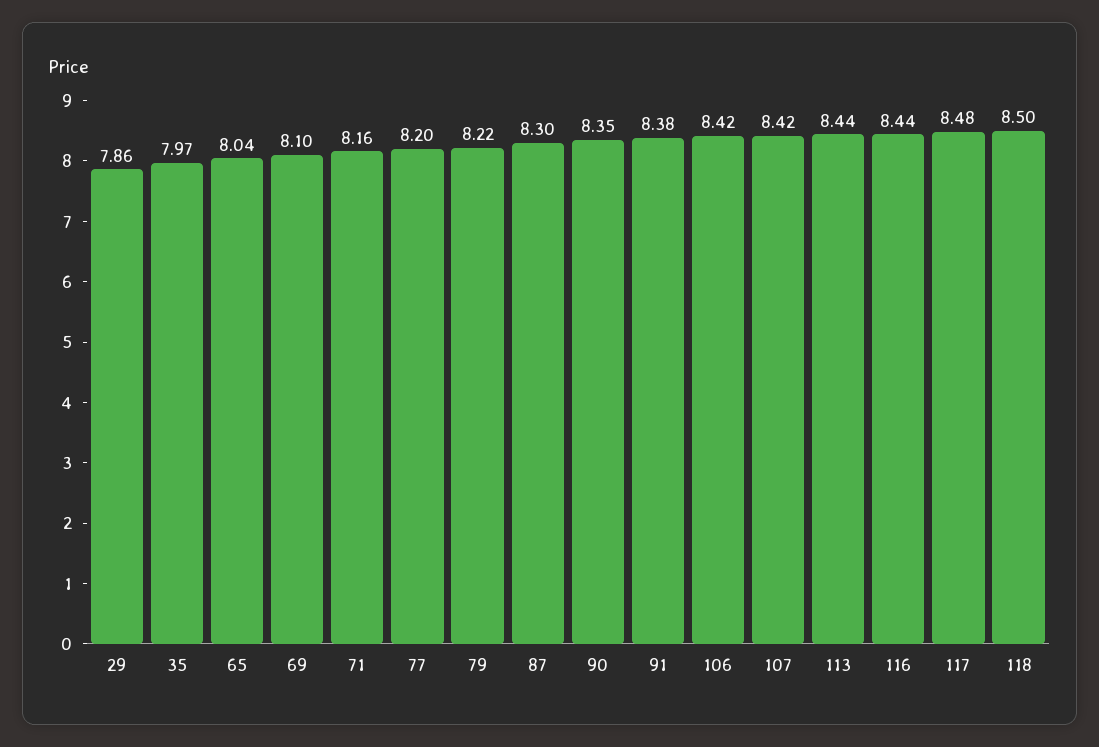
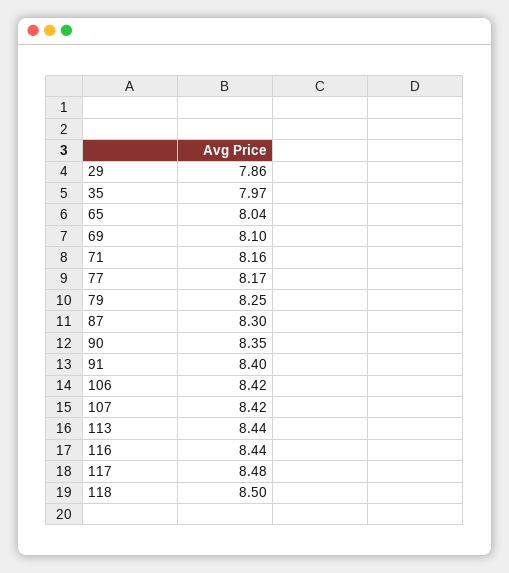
77: 8.2 -> 8.17
79: 8.22 -> 8.25
91: 8.38 -> 8.4

